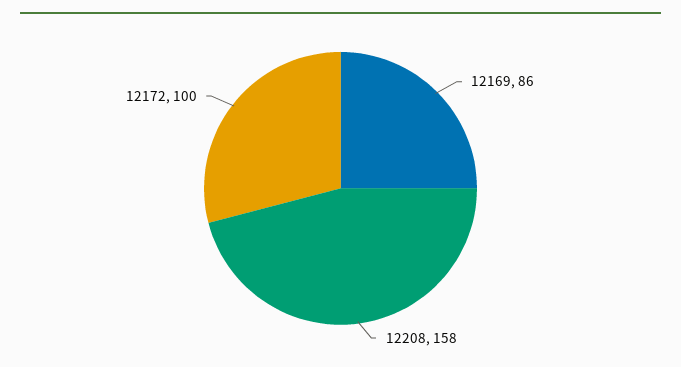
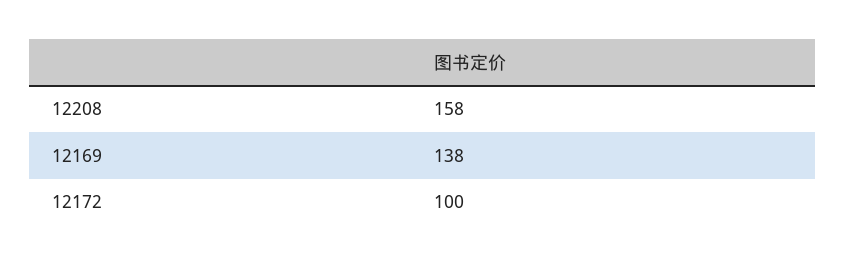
12169: 86 -> 138

